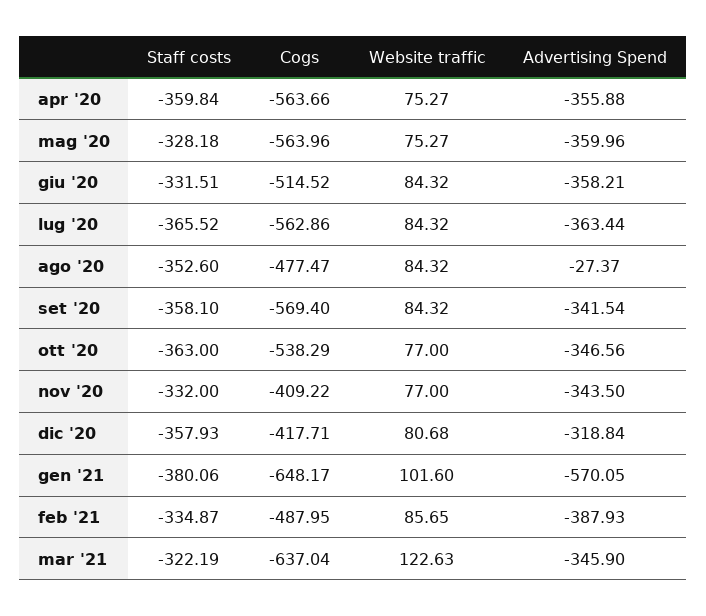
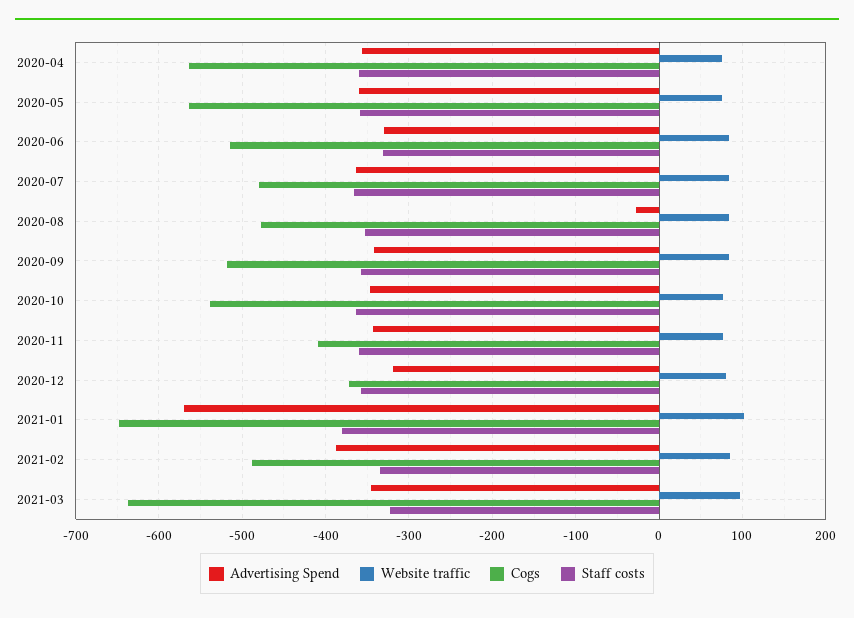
Staff costs, mag '20: -328.18 -> -360
Advertising Spend, giu '20: -358.21 -> -330
Cogs, lug '20: -562.86 -> -480
Cogs, set '20: -569.4 -> -520
Staff costs, nov '20: -332 -> -360
Cogs, dic '20: -417.71 -> -370
Website traffic, mar '21: 122.63 -> 100

